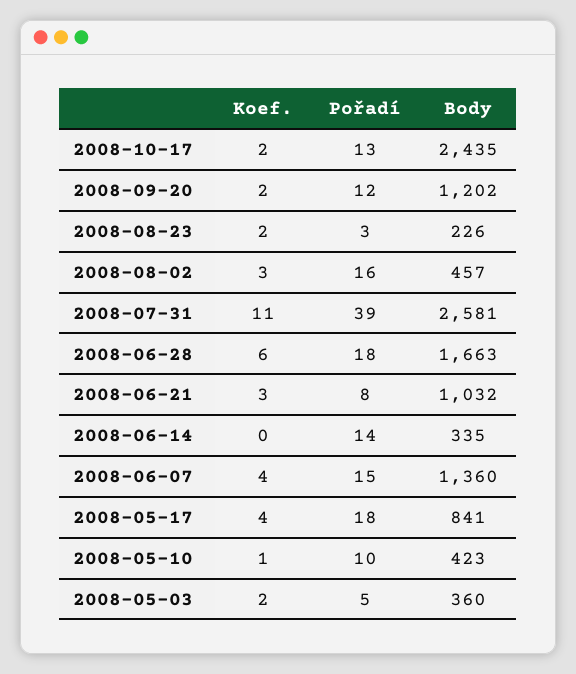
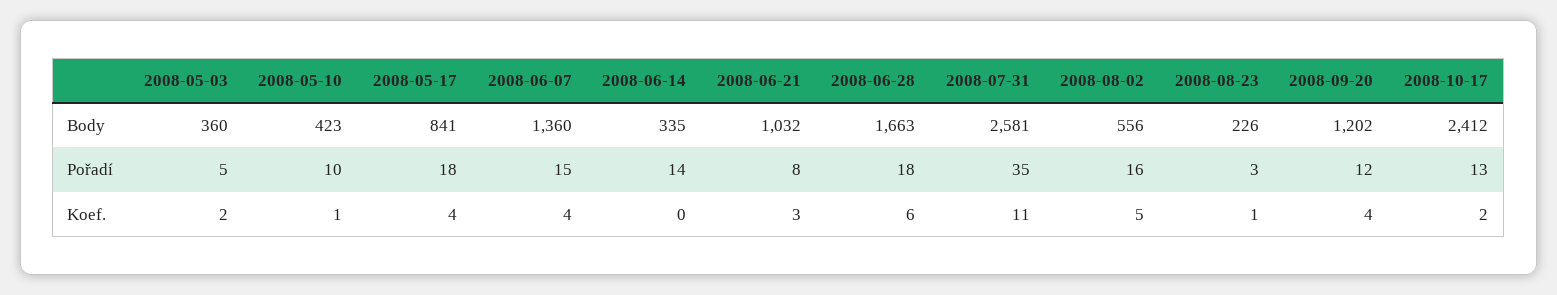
Body, 2008-10-17: 2435 -> 2412
Koef., 2008-09-20: 2 -> 4
Koef., 2008-08-23: 2 -> 1
Koef., 2008-08-02: 3 -> 5
Body, 2008-08-02: 457 -> 556
Pořadí, 2008-07-31: 39 -> 35

